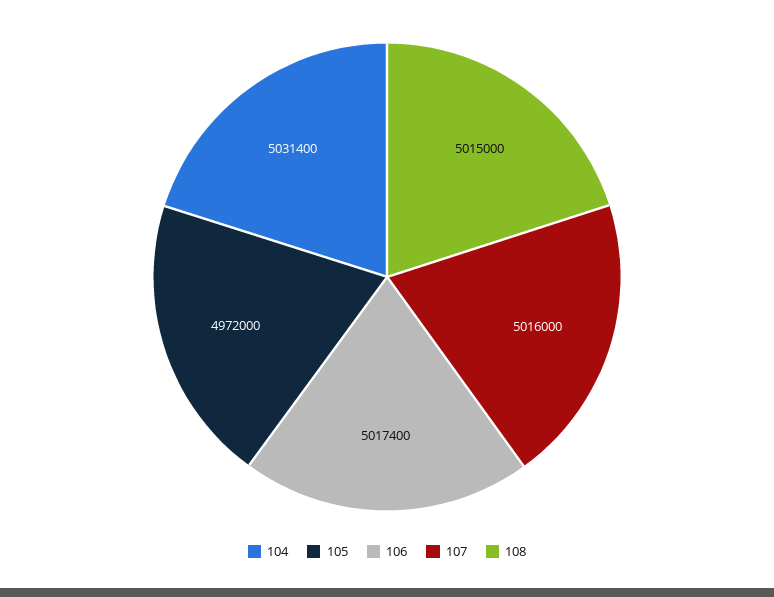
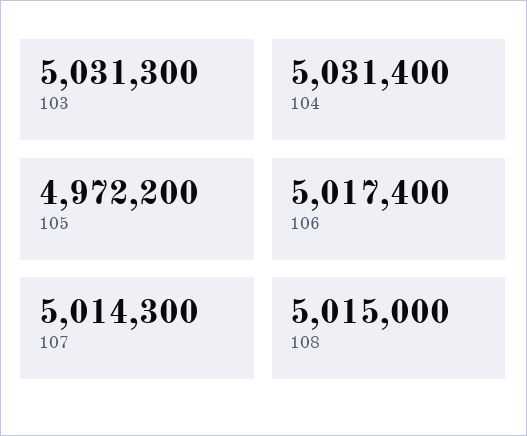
105: 4972000 -> 4972200
107: 5016000 -> 5014300
103: none -> 5031300

